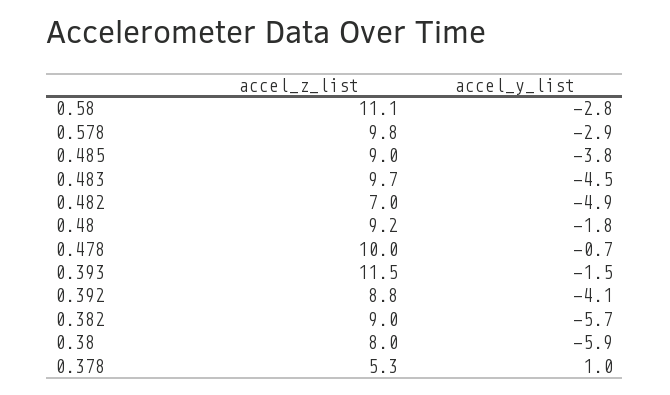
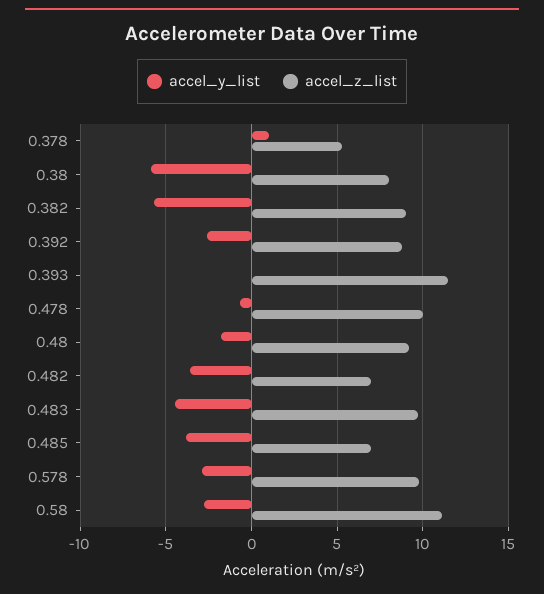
accel_z_list, 0.485: 9 -> 7
accel_y_list, 0.482: -4.9 -> -3.5
accel_y_list, 0.393: -1.5 -> 0
accel_y_list, 0.392: -4.1 -> -2.5

